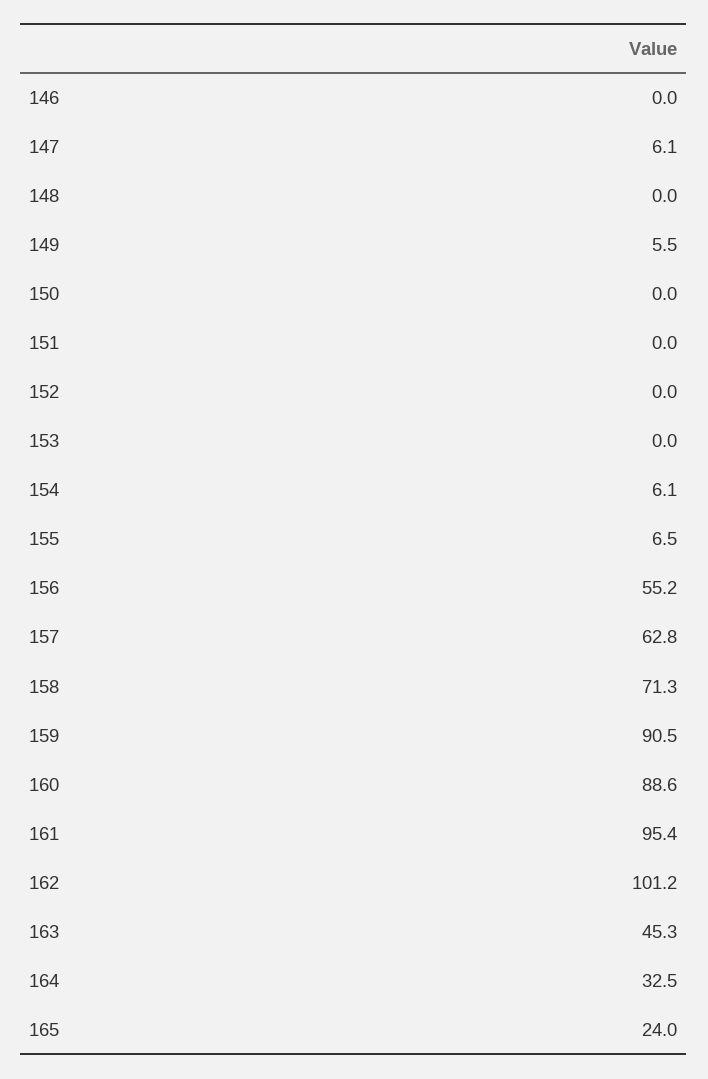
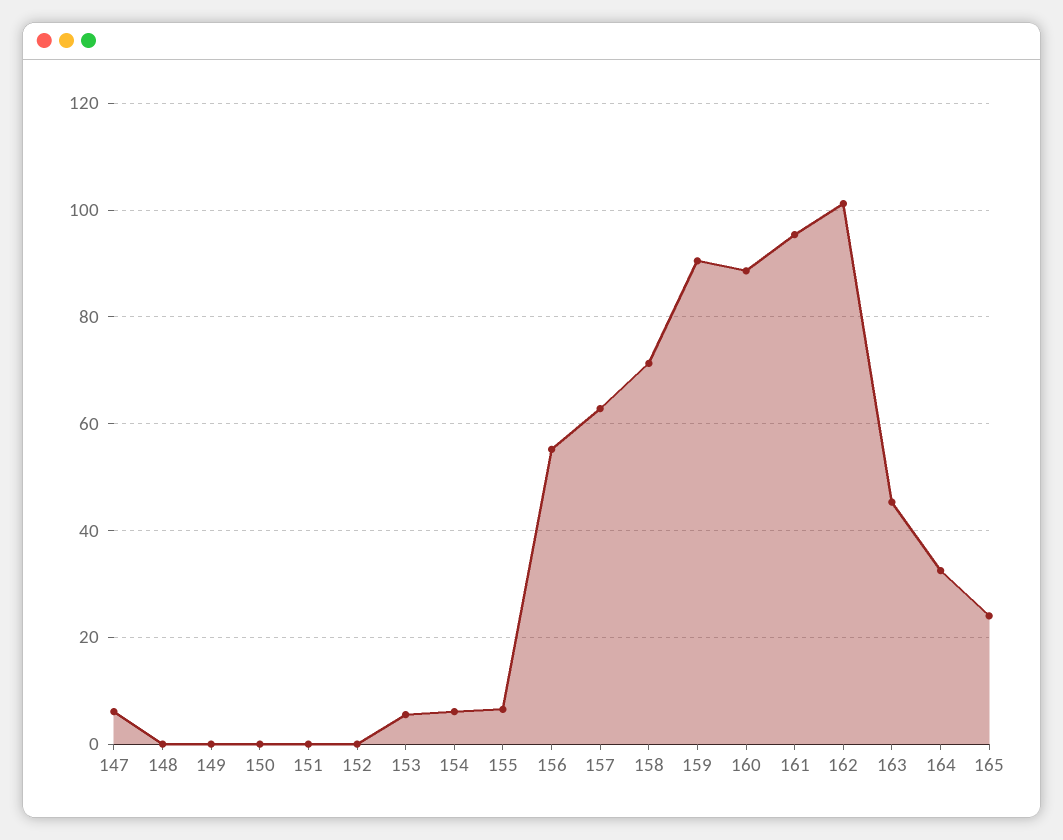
146: 0 -> none
149: 5.5 -> 0
153: 0 -> 6

